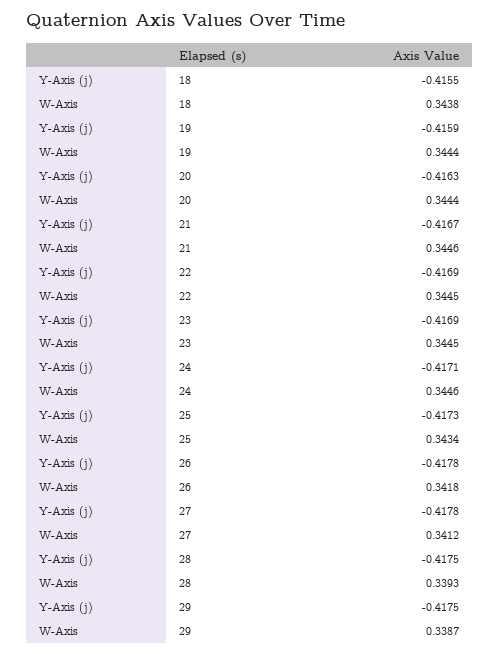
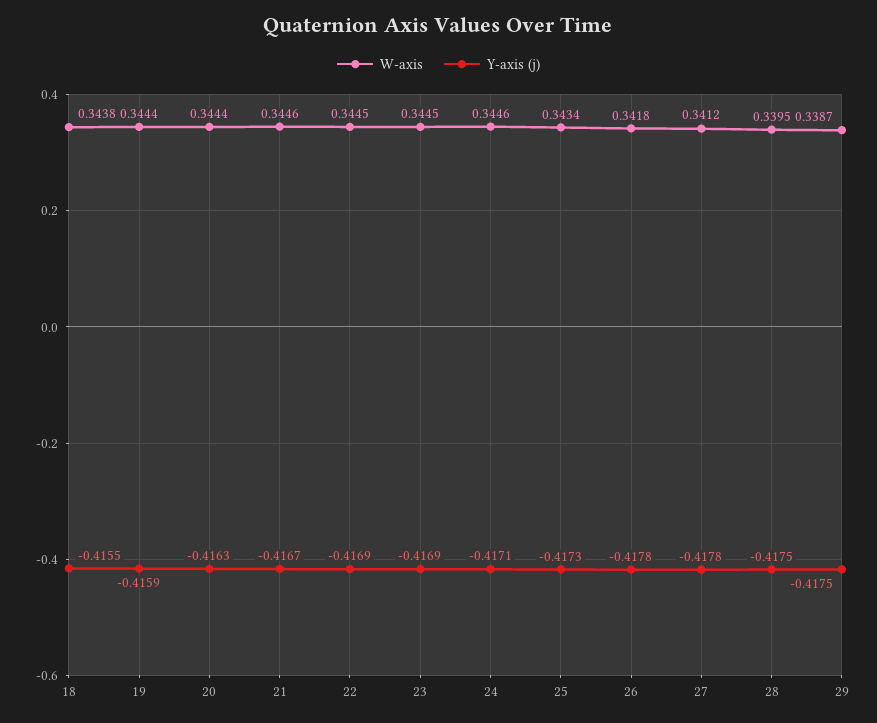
W-Axis, 28: 0.3393 -> 0.3395

